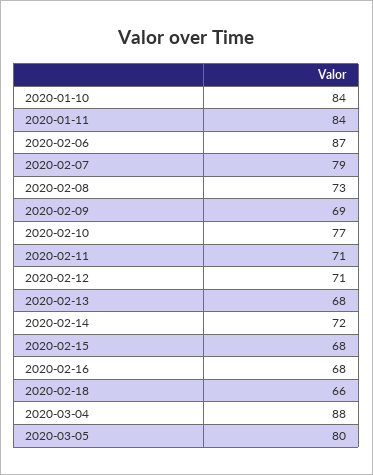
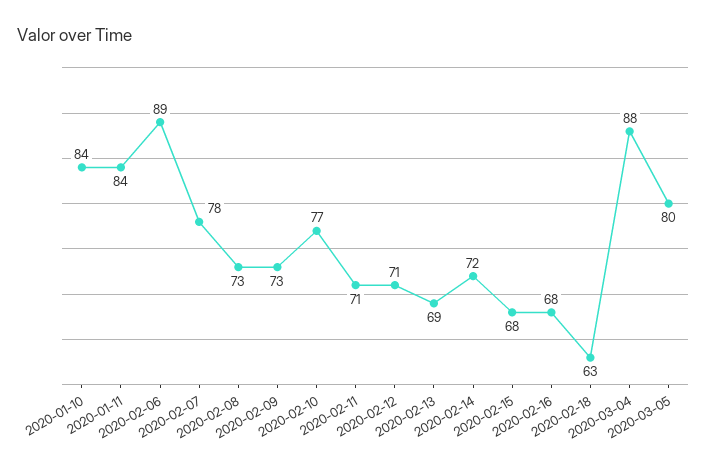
2020-02-06: 87 -> 89
2020-02-07: 79 -> 78
2020-02-09: 69 -> 73
2020-02-13: 68 -> 69
2020-02-18: 66 -> 63

